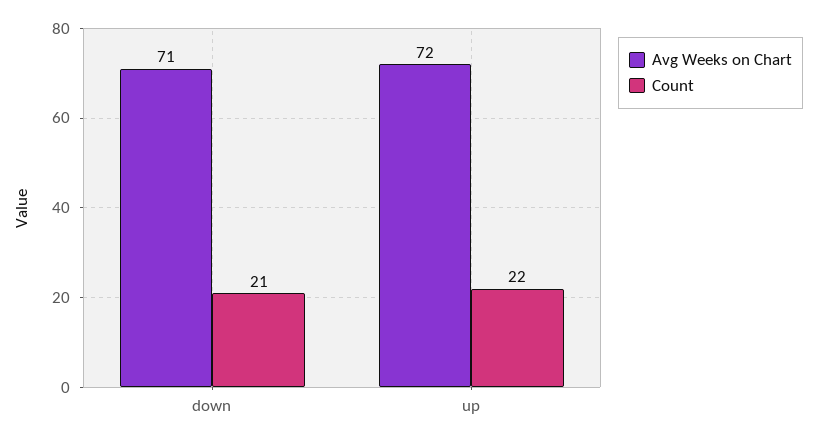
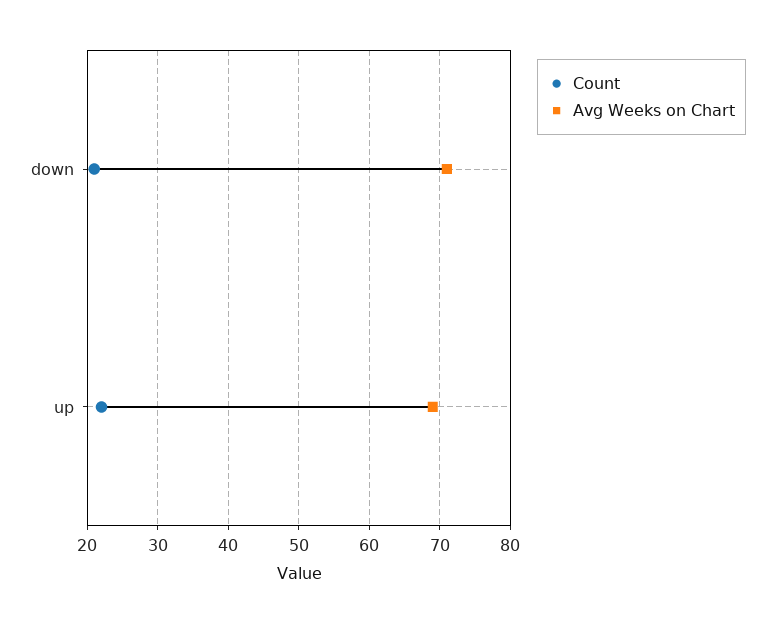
Avg Weeks on Chart, up: 72 -> 69

